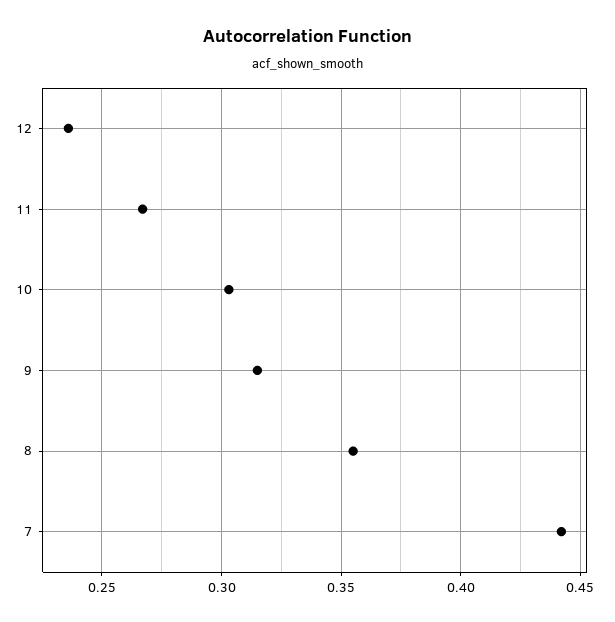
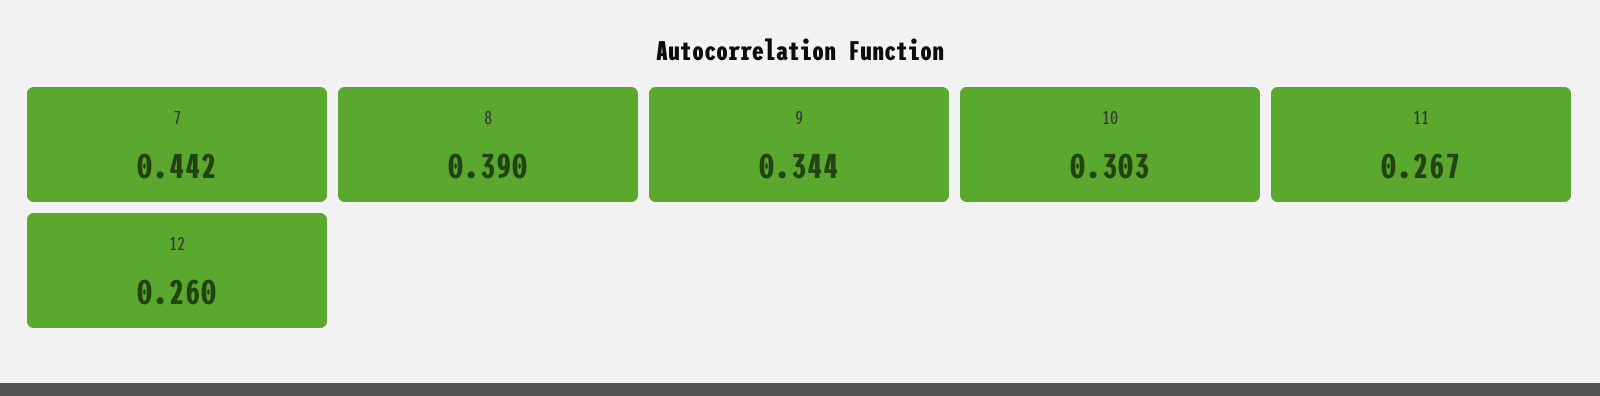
12: 0.235 -> 0.26
9: 0.315 -> 0.344
8: 0.355 -> 0.39

